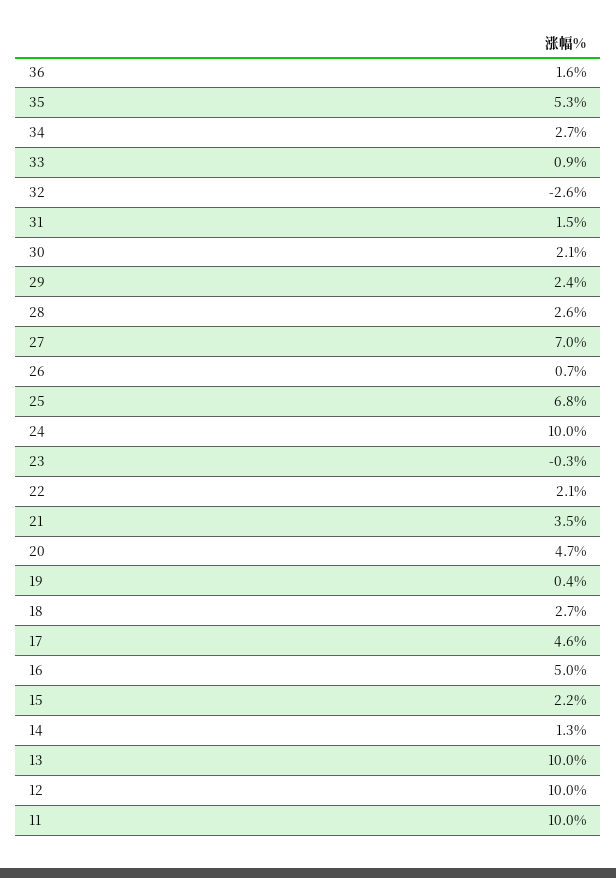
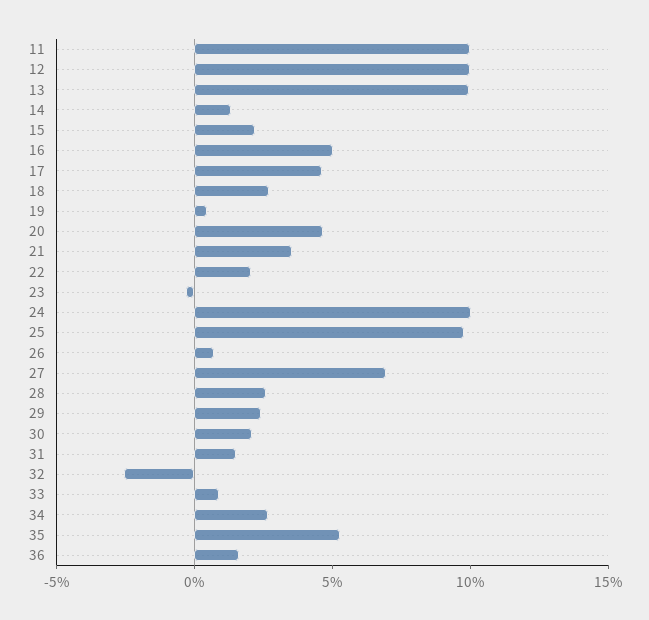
25: 6.8 -> 10

